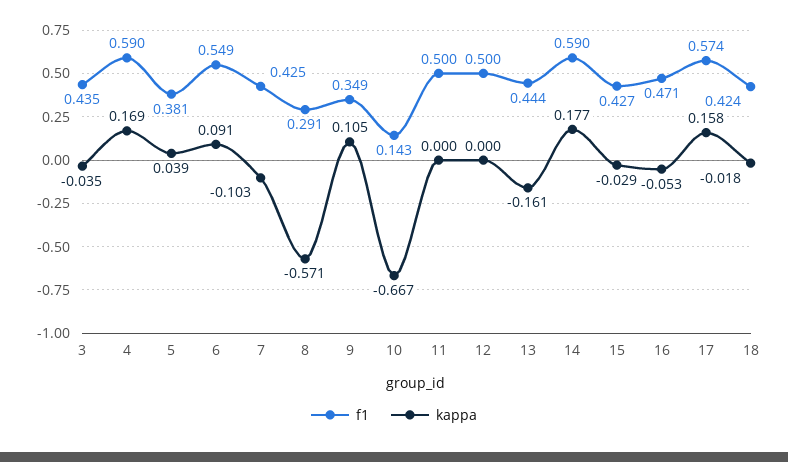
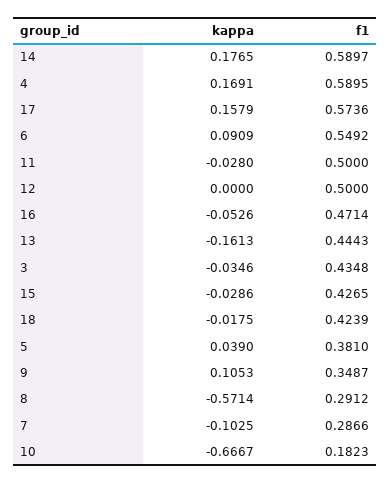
f1, 7: 0.425 -> 0.2866
f1, 10: 0.143 -> 0.1823
kappa, 11: 0 -> -0.028

